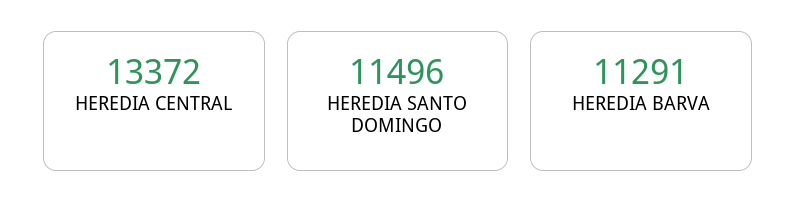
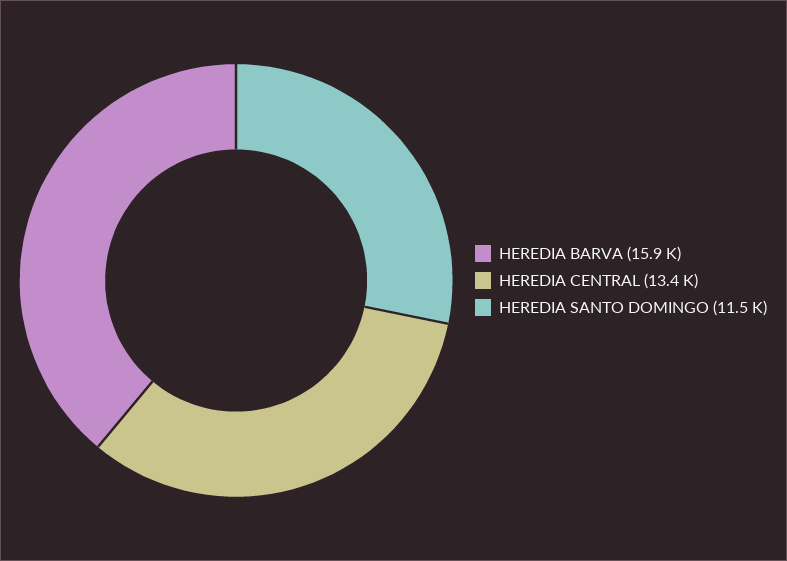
HEREDIA BARVA: 11291 -> 15900

